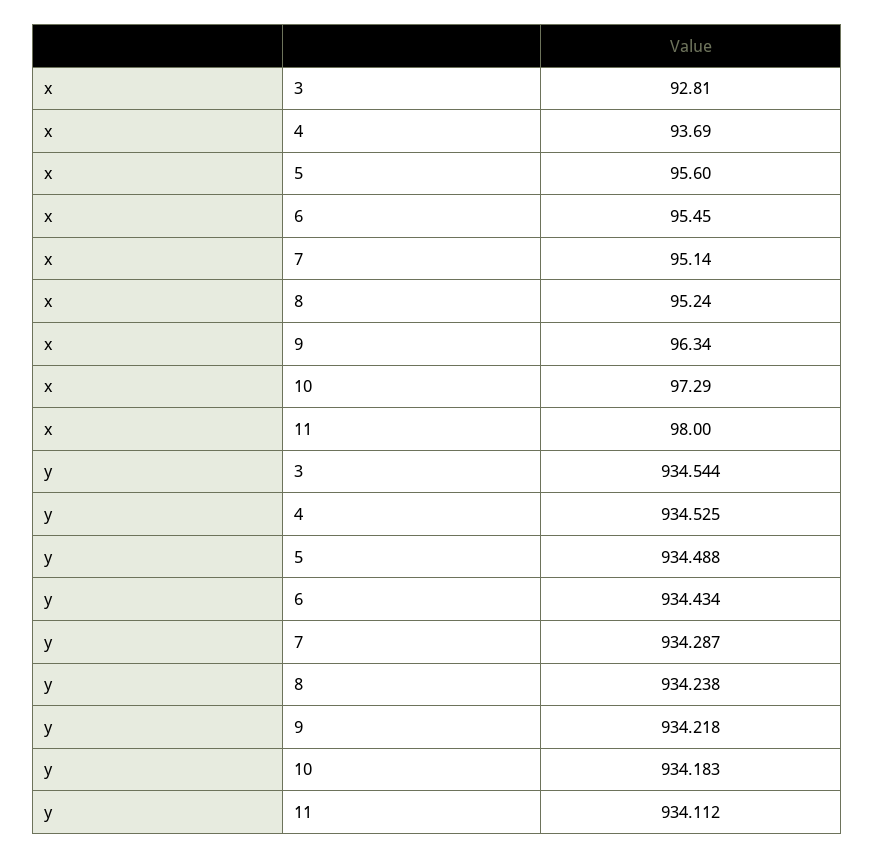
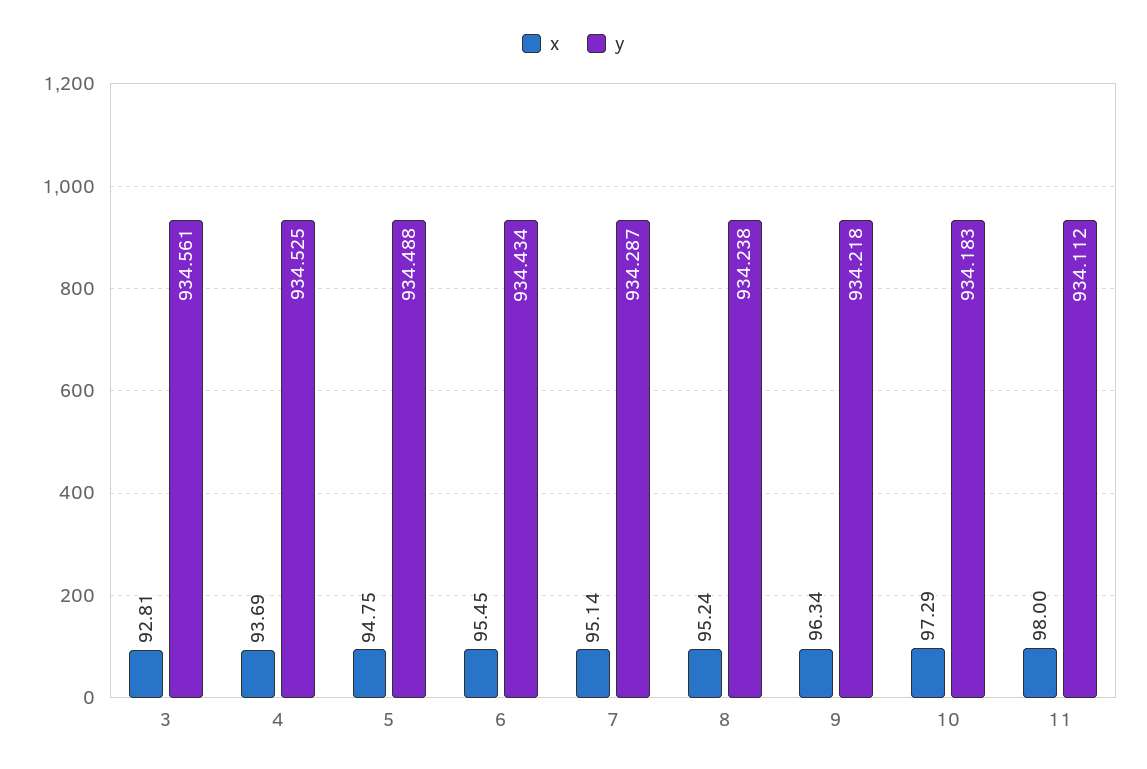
x, 5: 95.6 -> 94.75
y, 3: 934.544 -> 934.561

